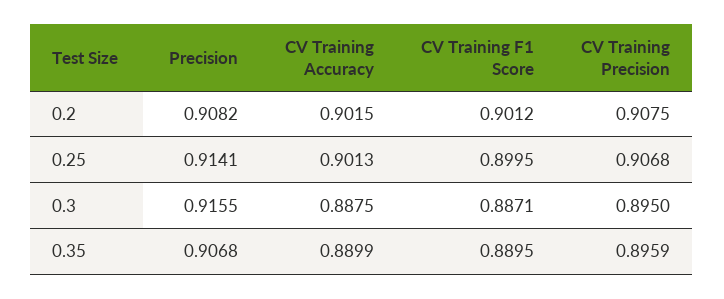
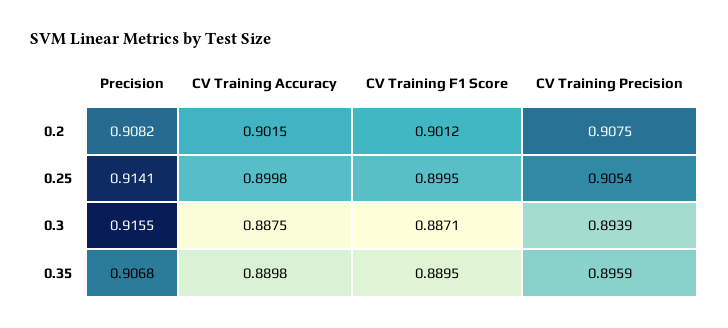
CV Training Accuracy, 0.25: 0.9013 -> 0.8998
CV Training Precision, 0.25: 0.9068 -> 0.9054
CV Training Precision, 0.3: 0.895 -> 0.8939
CV Training Accuracy, 0.35: 0.8899 -> 0.8898

